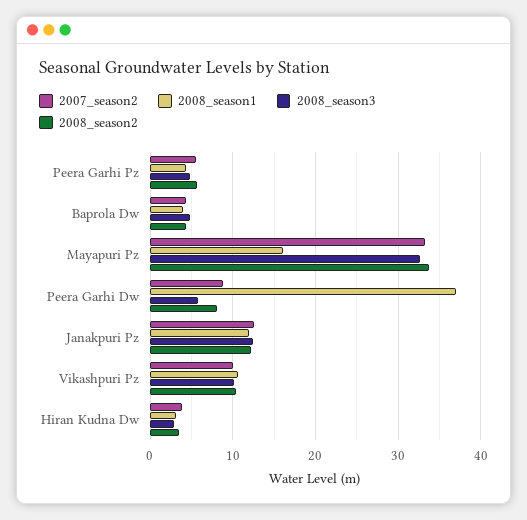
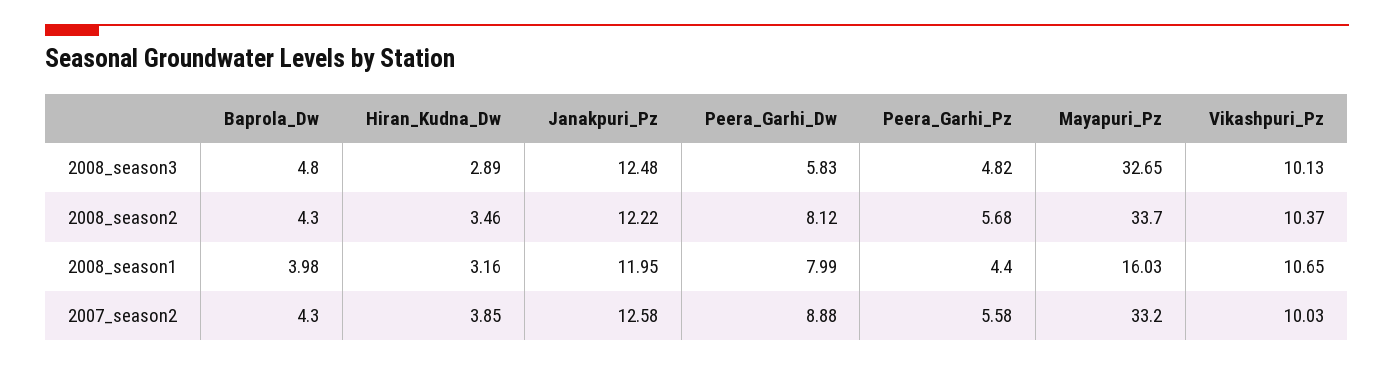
2008_season1, Peera Garhi Dw: 37 -> 7.99

